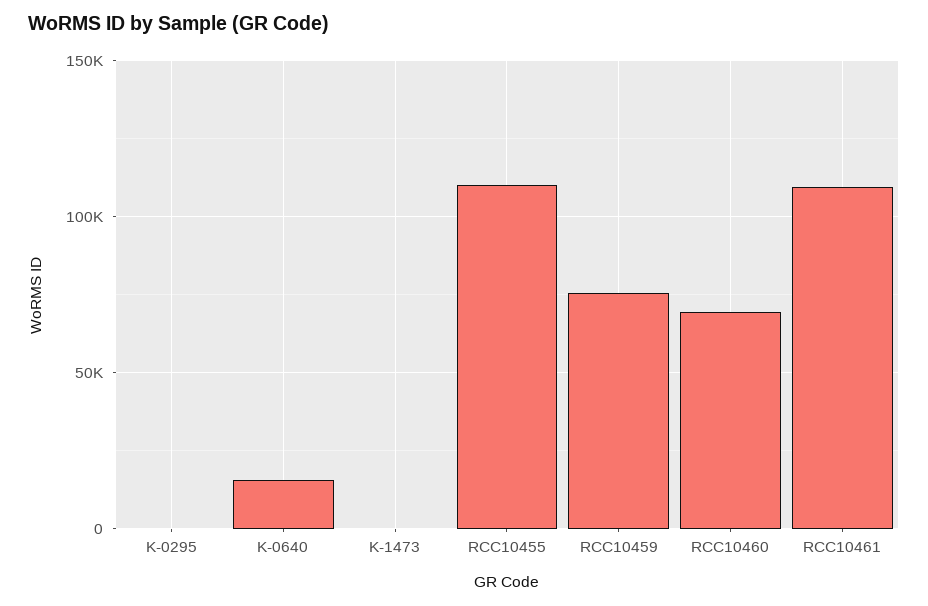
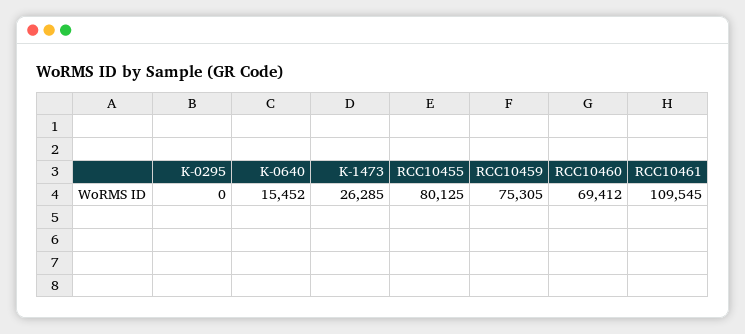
K-1473: 0 -> 26285
RCC10455: 110000 -> 80125

